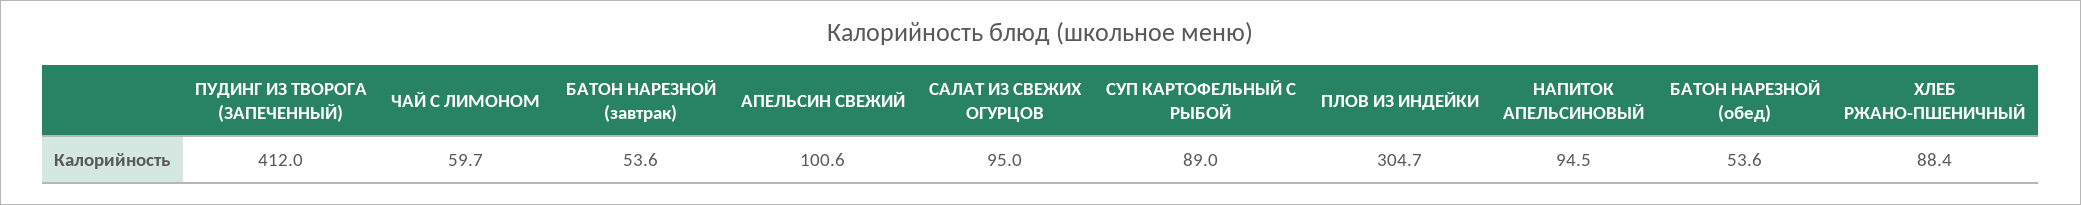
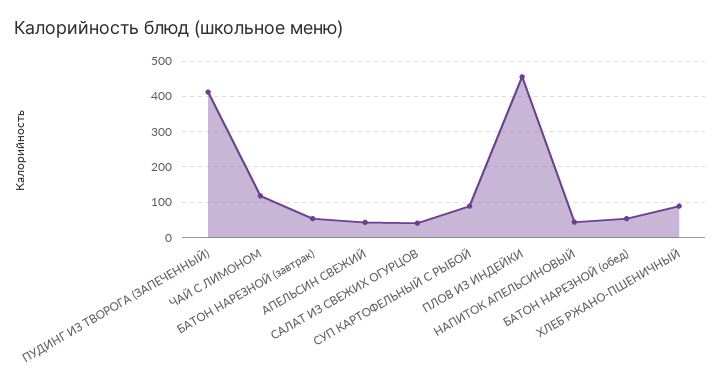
ЧАЙ С ЛИМОНОМ: 59.7 -> 120
АПЕЛЬСИН СВЕЖИЙ: 100.6 -> 40
САЛАТ ИЗ СВЕЖИХ ОГУРЦОВ: 95 -> 40
ПЛОВ ИЗ ИНДЕЙКИ: 304.7 -> 460
НАПИТОК АПЕЛЬСИНОВЫЙ: 94.5 -> 40

